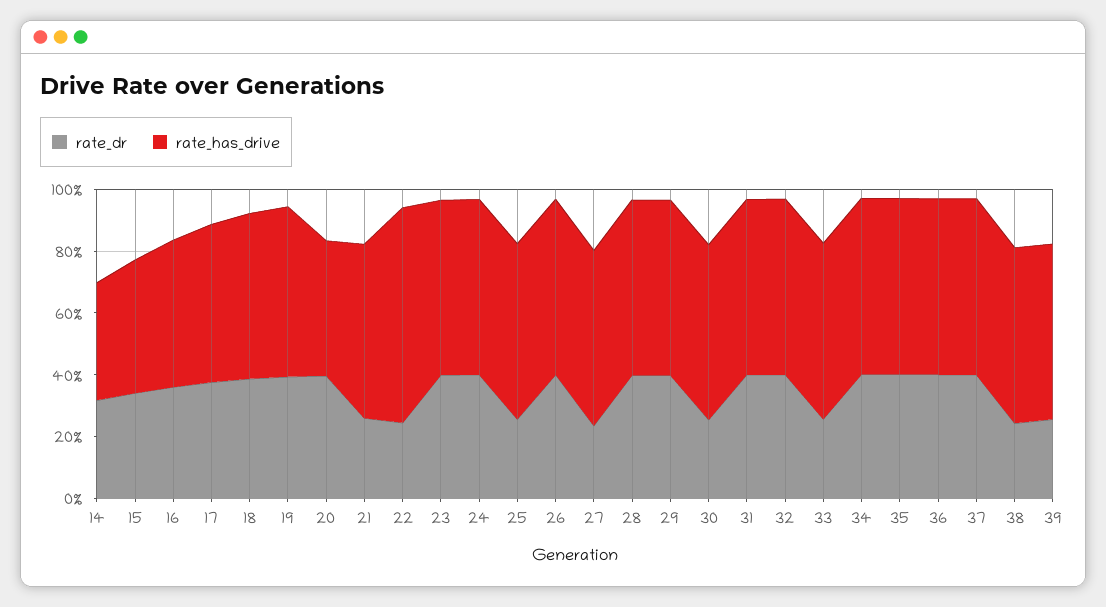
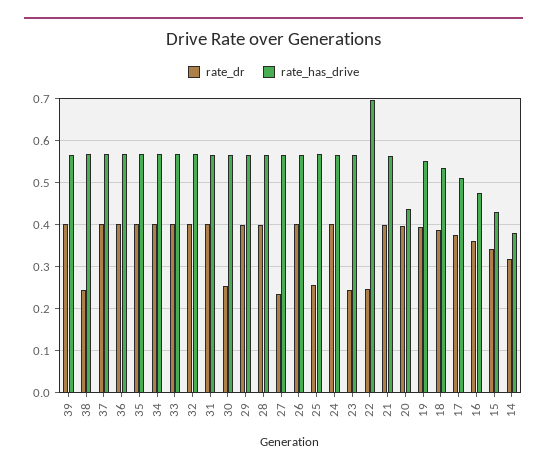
rate_dr, 21: 0.25 -> 0.4
rate_dr, 23: 0.4 -> 0.24
rate_dr, 33: 0.25 -> 0.4
rate_dr, 39: 0.25 -> 0.4

